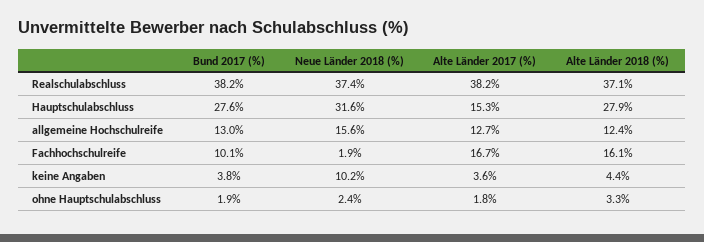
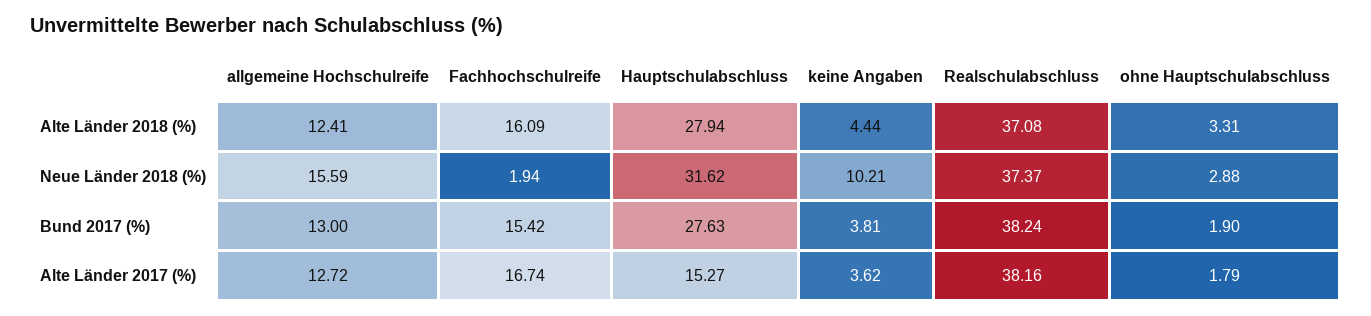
Bund 2017 (%), Fachhochschulreife: 10.1 -> 15.42
Neue Länder 2018 (%), ohne Hauptschulabschluss: 2.4 -> 2.88

